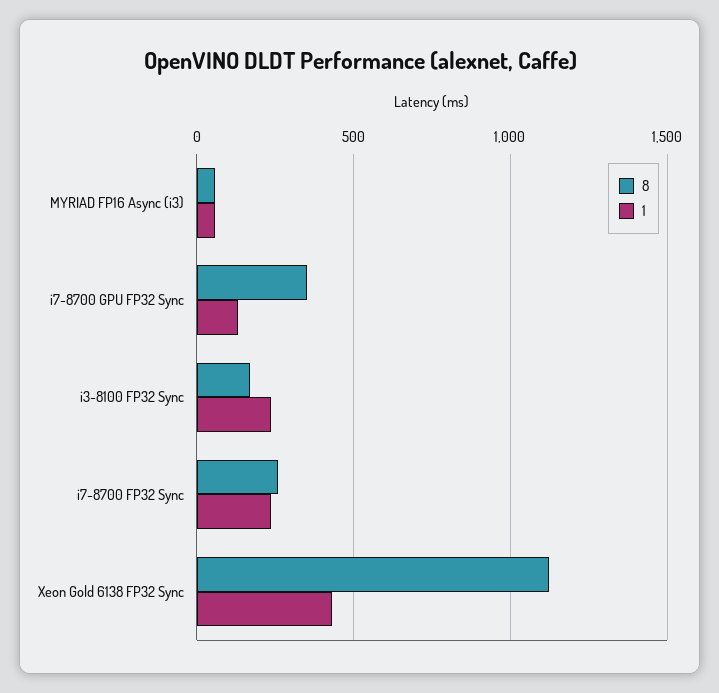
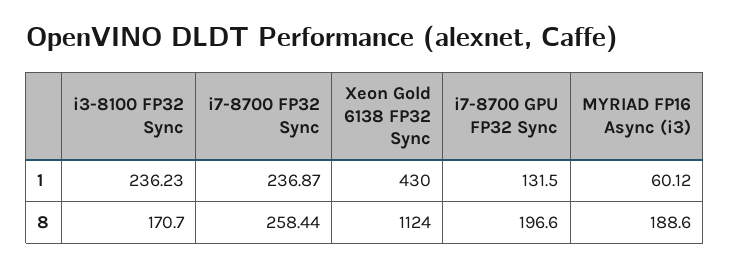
8, MYRIAD FP16 Async (i3): 50 -> 188.6
8, i7-8700 GPU FP32 Sync: 350 -> 196.6

